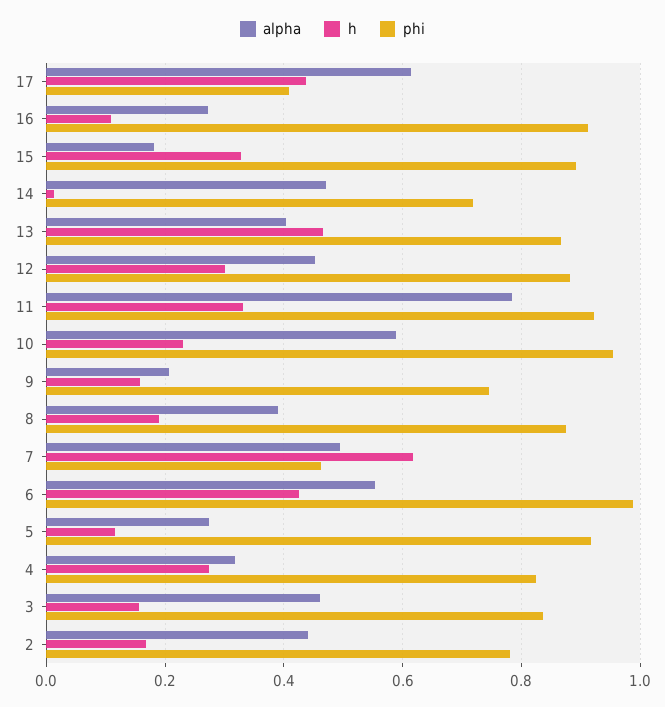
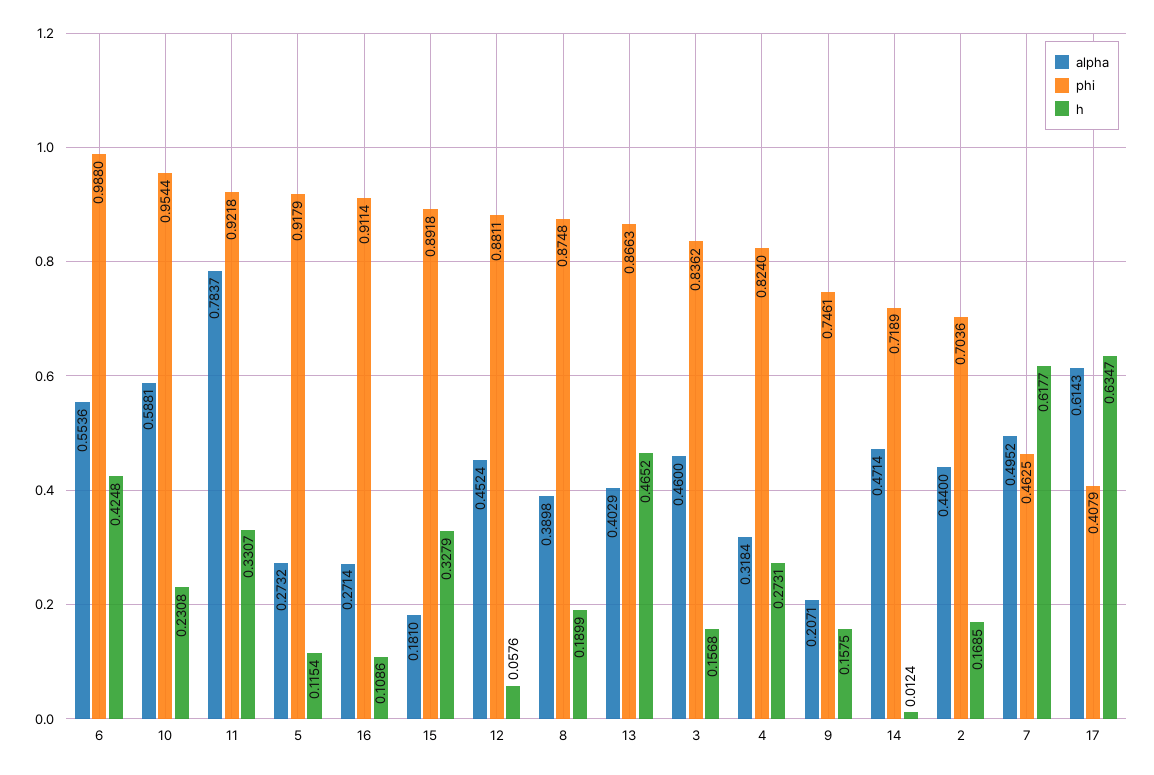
h, 17: 0.44 -> 0.6347
h, 12: 0.3 -> 0.0576
phi, 2: 0.78 -> 0.7036

